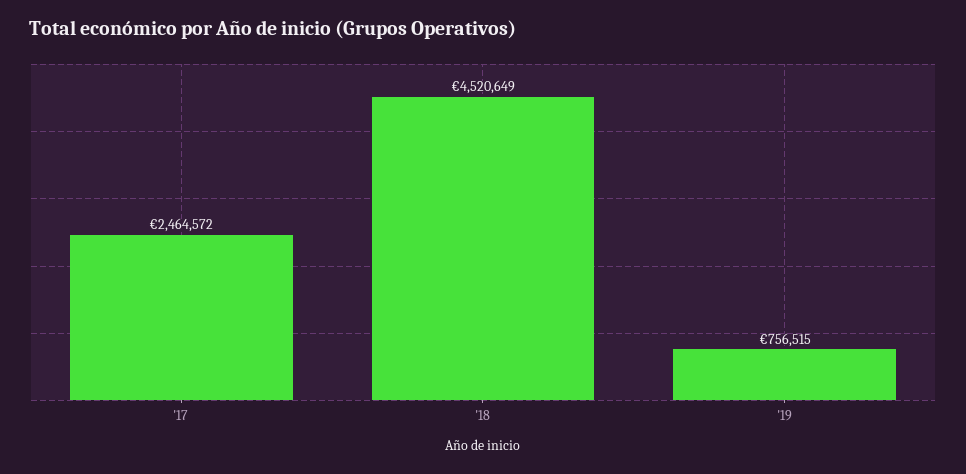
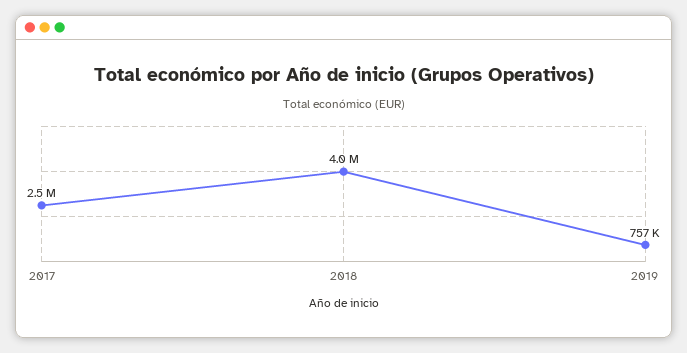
'18: 4520649 -> 4000000

